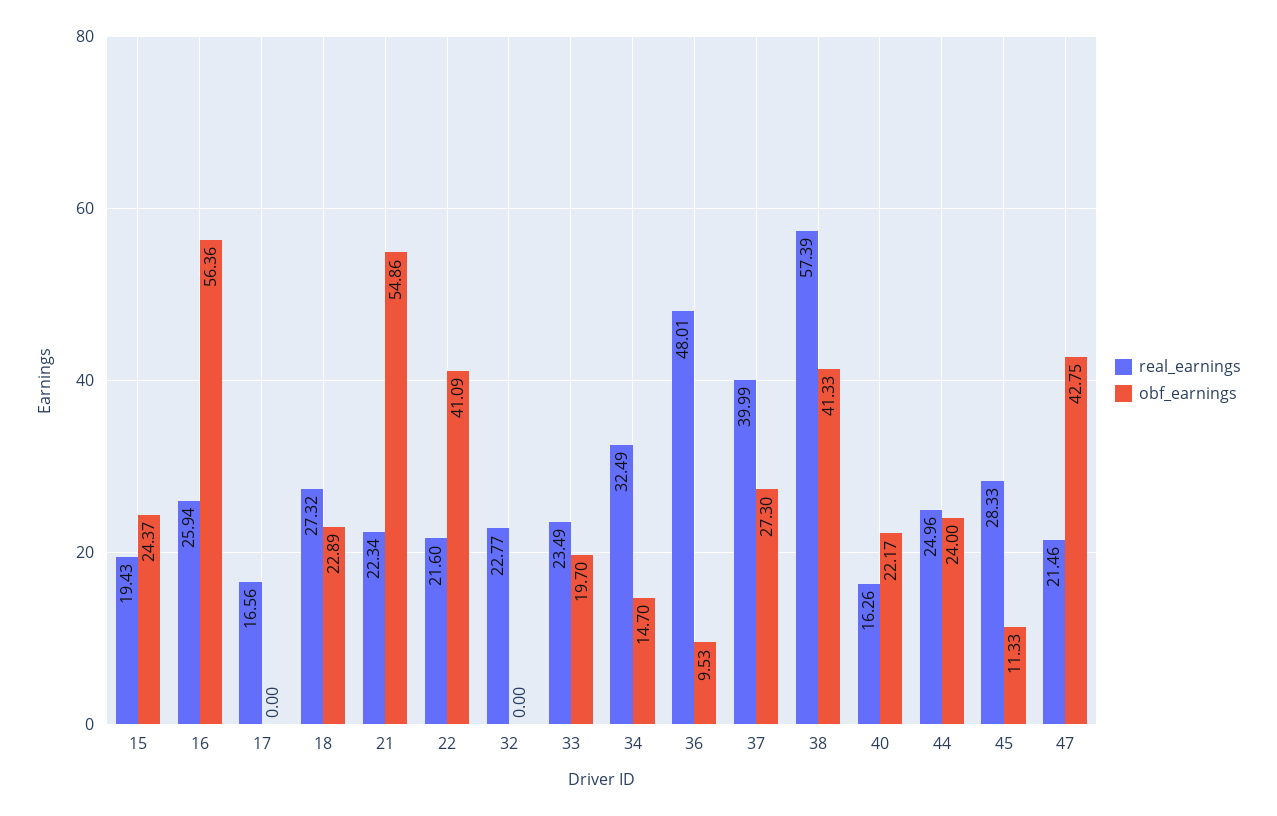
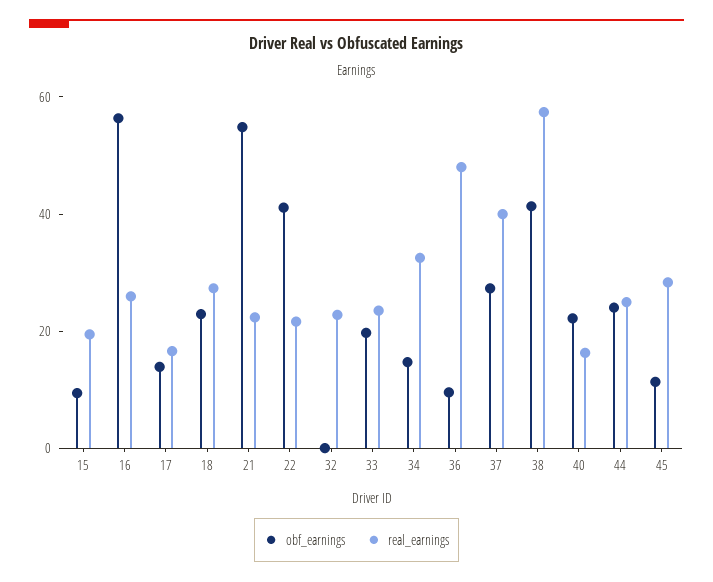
obf_earnings, 15: 24.37 -> 10
obf_earnings, 17: 0 -> 15
real_earnings, 47: 21.46 -> none
obf_earnings, 47: 42.75 -> none

